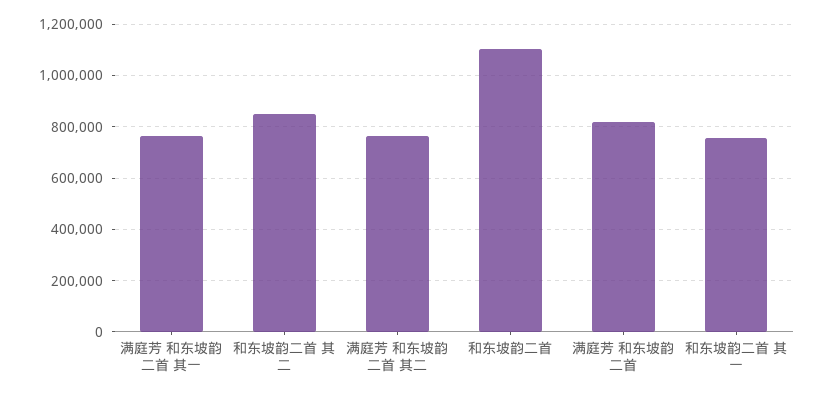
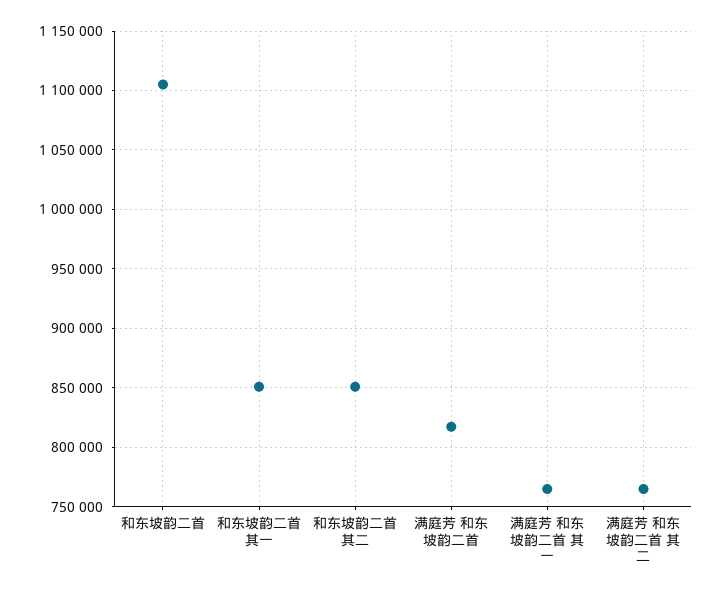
和东坡韵二首 其一: 750000 -> 850000

